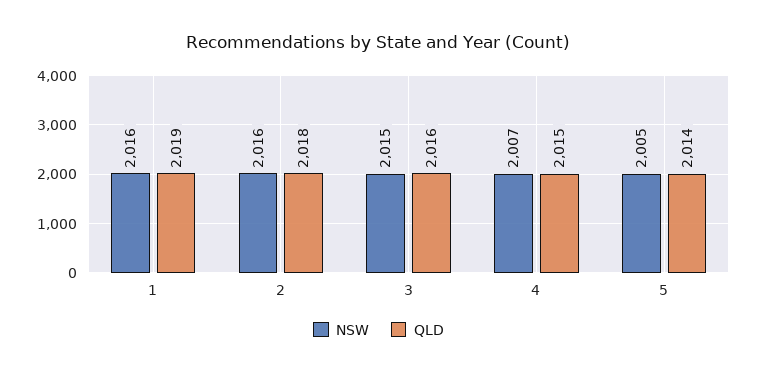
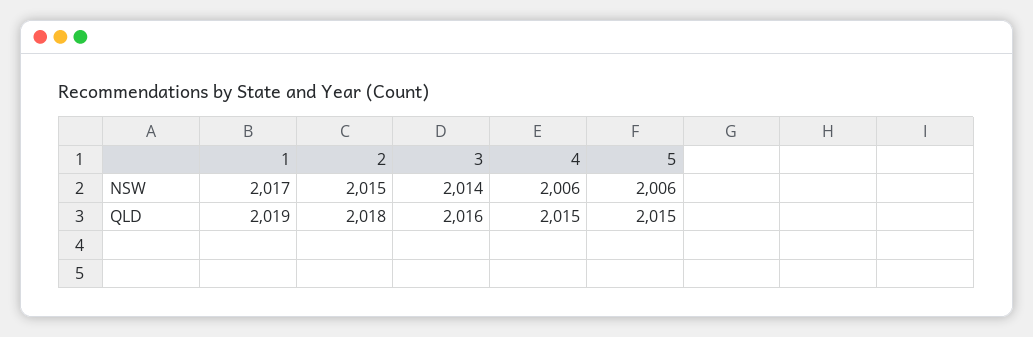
NSW, 1: 2016 -> 2017
NSW, 2: 2016 -> 2015
NSW, 3: 2015 -> 2014
NSW, 4: 2007 -> 2006
NSW, 5: 2005 -> 2006
QLD, 5: 2014 -> 2015

